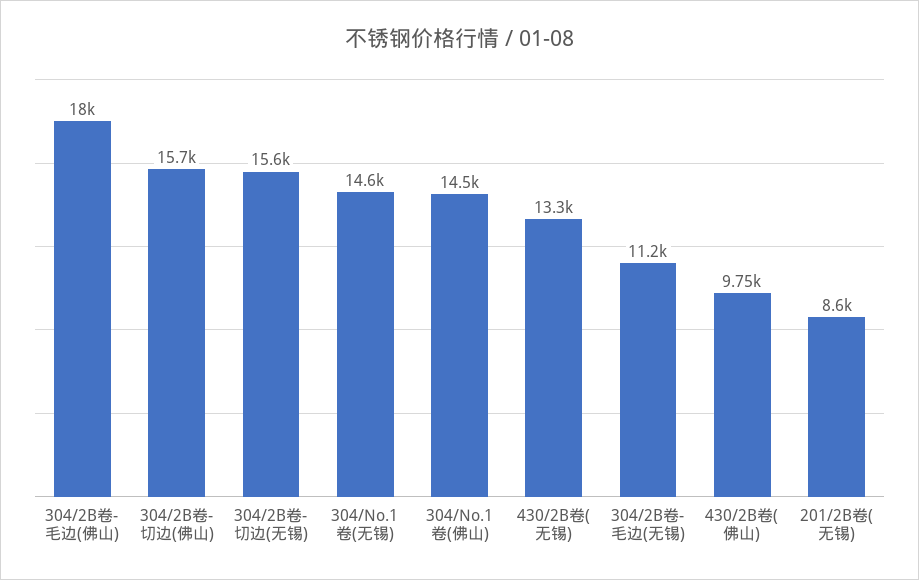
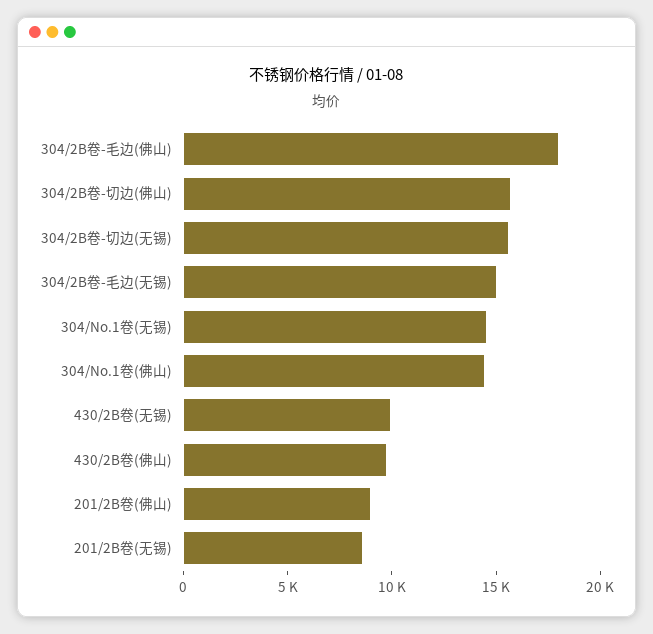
430/2B卷(无锡): 13300 -> 10000
304/2B卷-毛边(无锡): 11200 -> 15000
201/2B卷(佛山): none -> 9000

